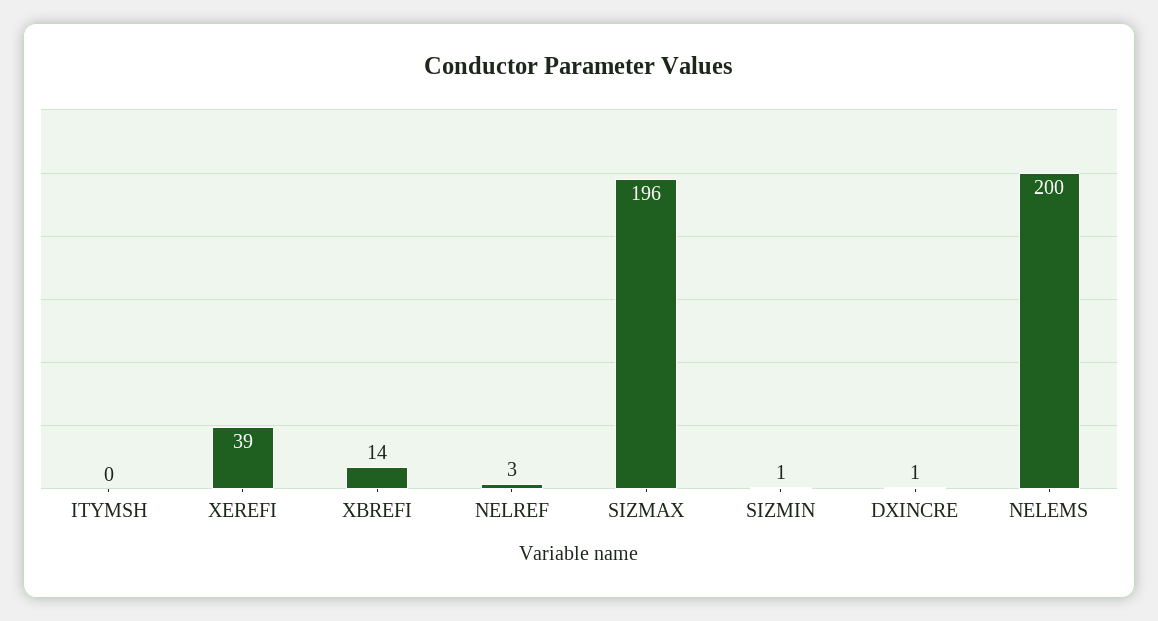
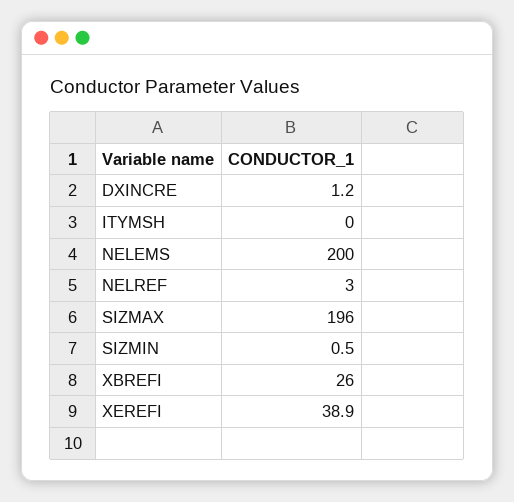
XBREFI: 14 -> 26

